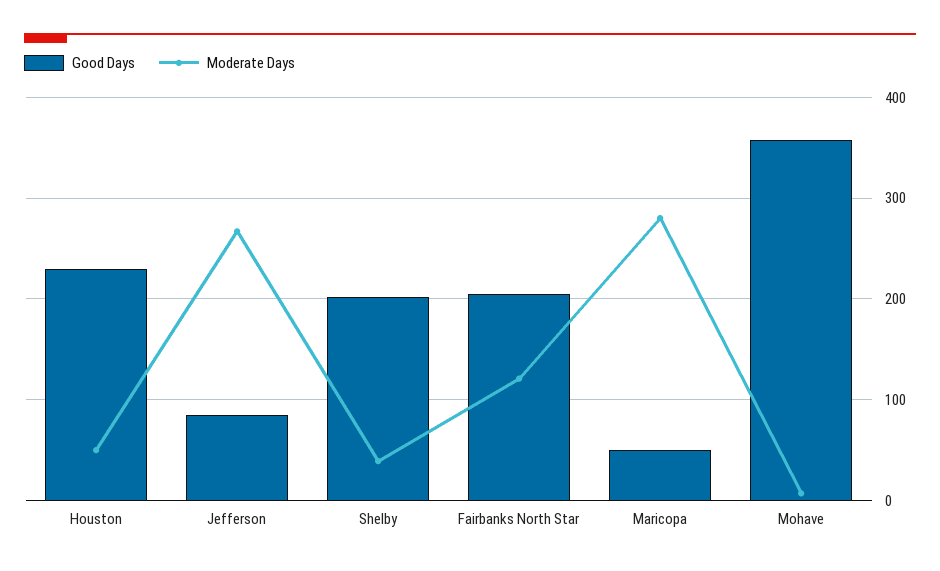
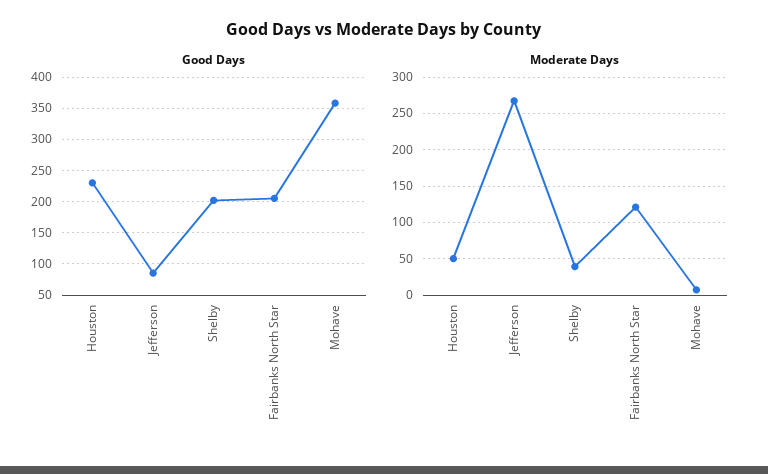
Good Days, Maricopa: 50 -> none
Moderate Days, Maricopa: 280 -> none

